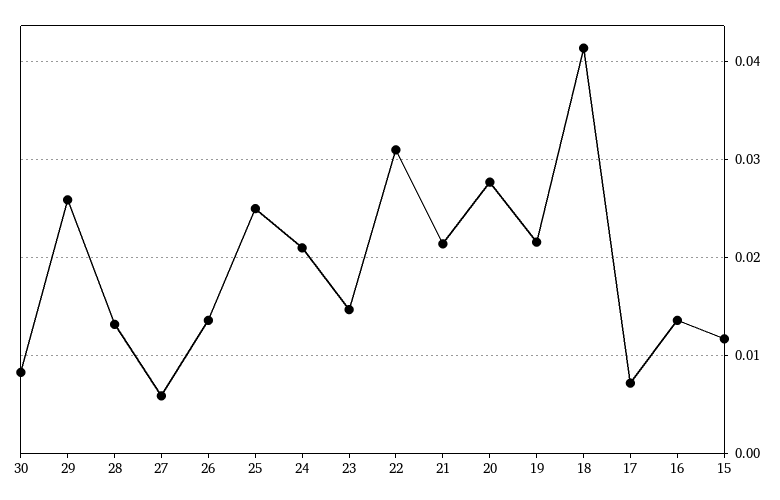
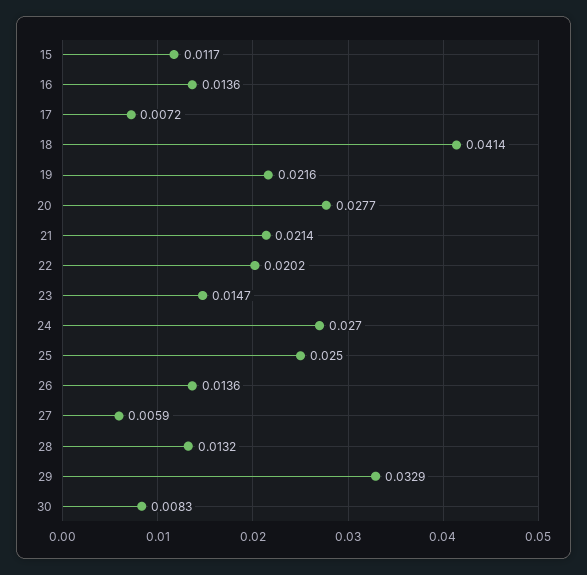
29: 0.026 -> 0.0329
24: 0.021 -> 0.027
22: 0.031 -> 0.0202

